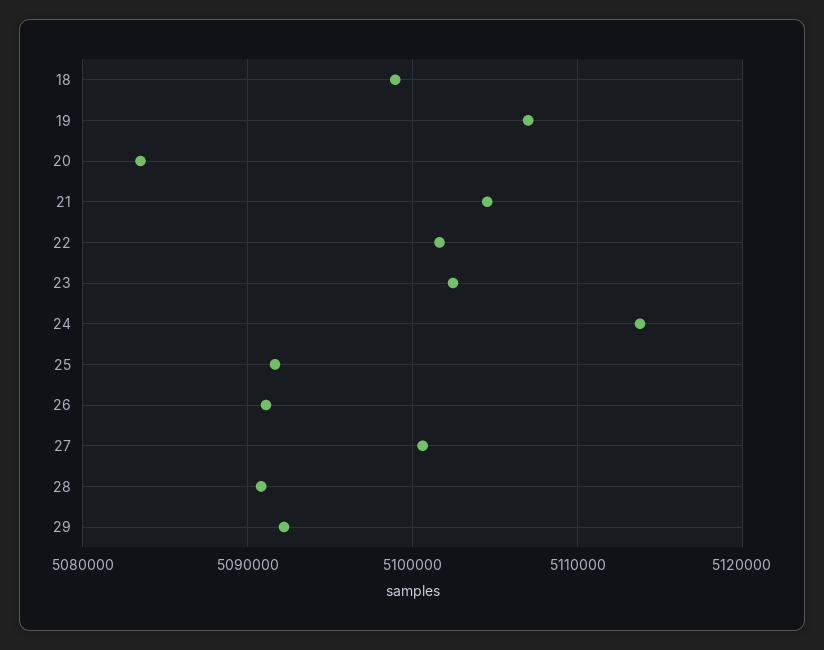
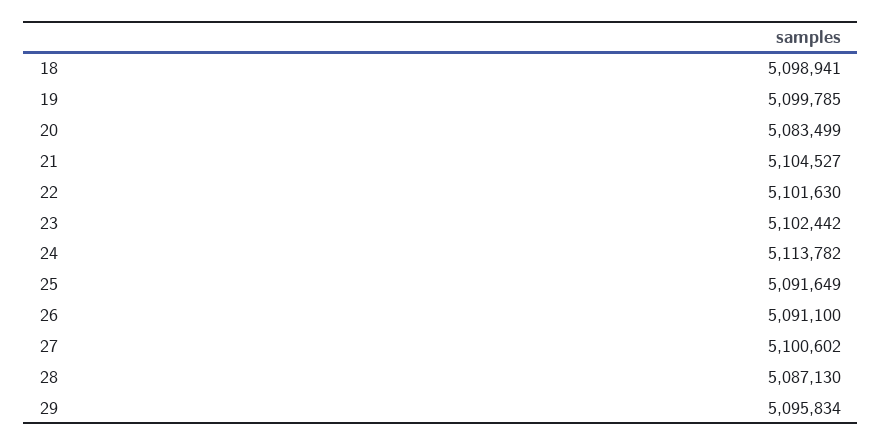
19: 5107000 -> 5099785
28: 5091000 -> 5087130
29: 5092000 -> 5095834

